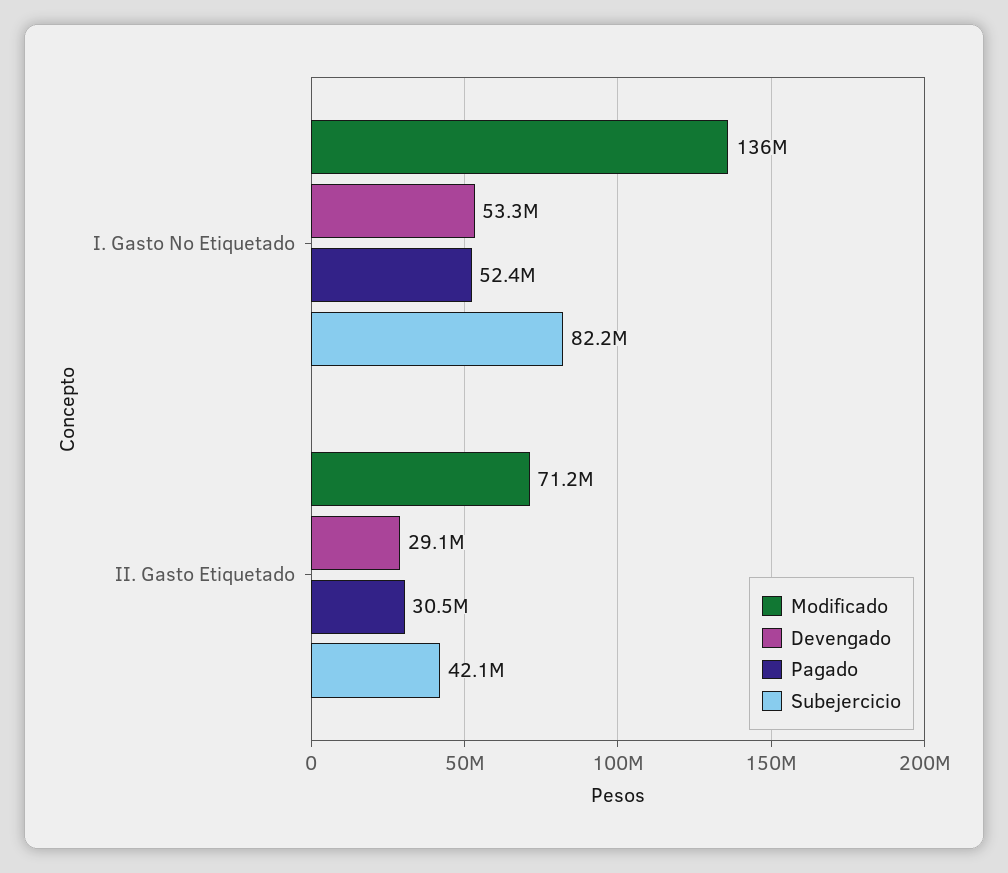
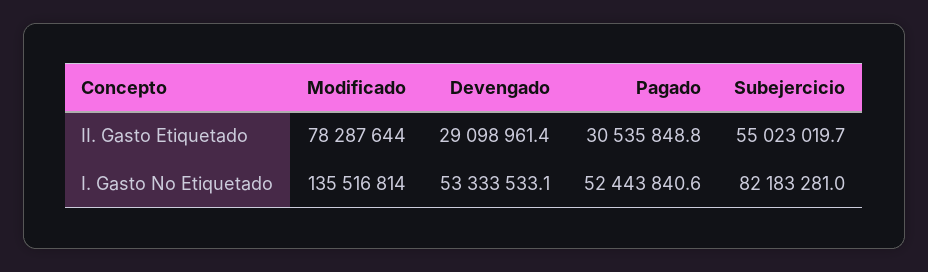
Modificado, II. Gasto Etiquetado: 71200000 -> 78287644
Subejercicio, II. Gasto Etiquetado: 42100000 -> 55023019.7

